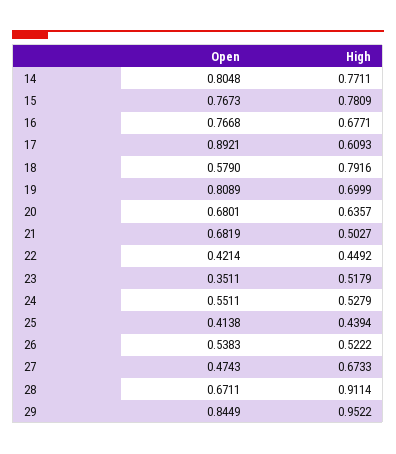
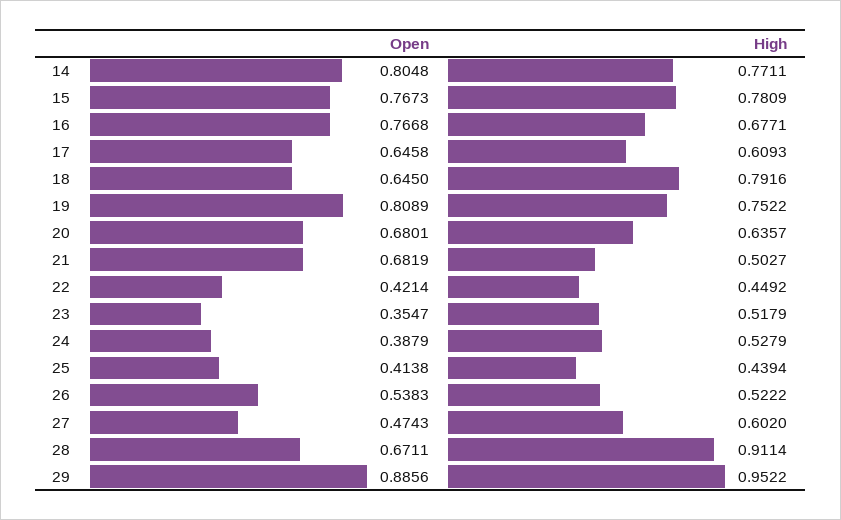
Open, 17: 0.8921 -> 0.6458
Open, 18: 0.579 -> 0.645
High, 19: 0.6999 -> 0.7522
Open, 23: 0.3511 -> 0.3547
Open, 24: 0.5511 -> 0.3879
High, 27: 0.6733 -> 0.602
Open, 29: 0.8449 -> 0.8856

